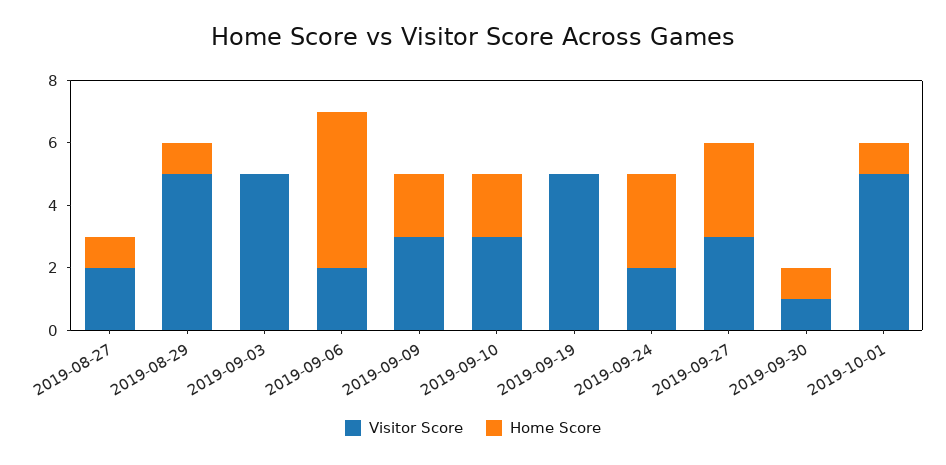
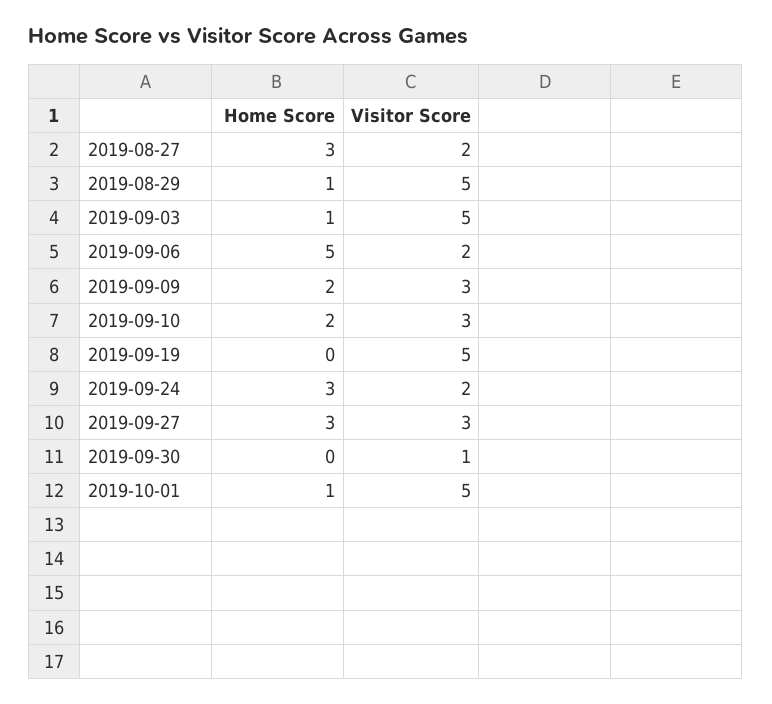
Home Score, 2019-08-27: 1 -> 3
Home Score, 2019-09-03: 0 -> 1
Home Score, 2019-09-30: 1 -> 0

